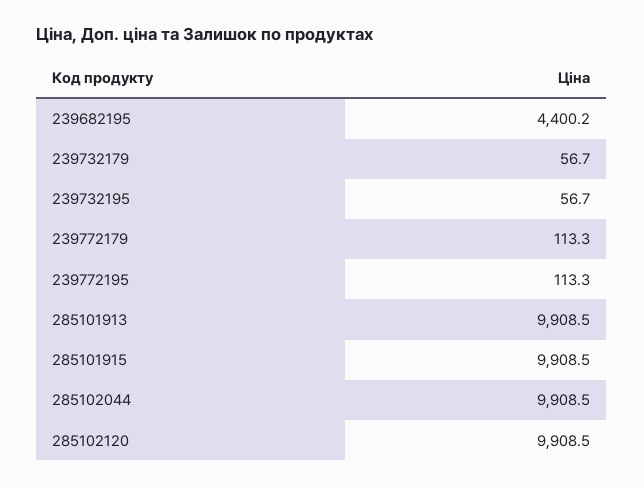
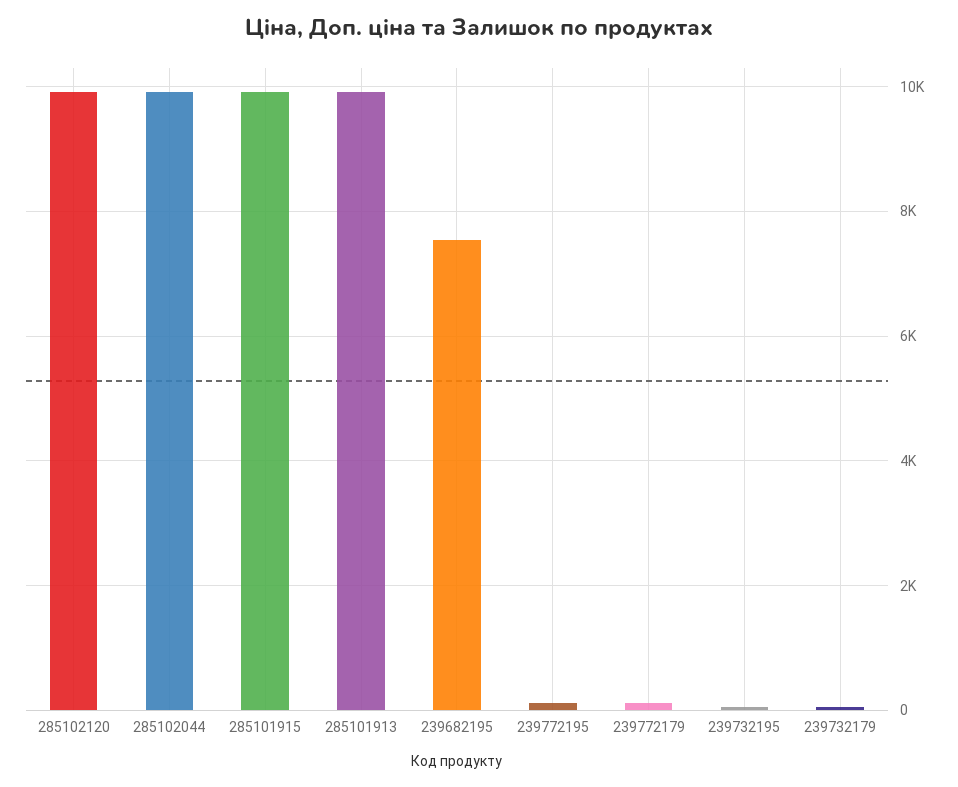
239682195: 4400.2 -> 7600

